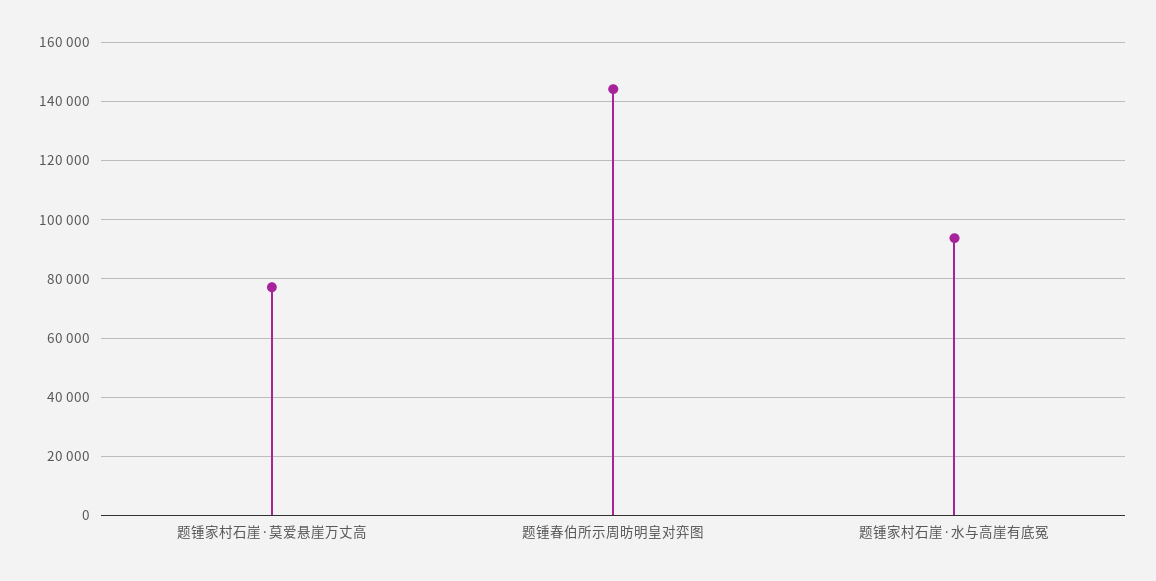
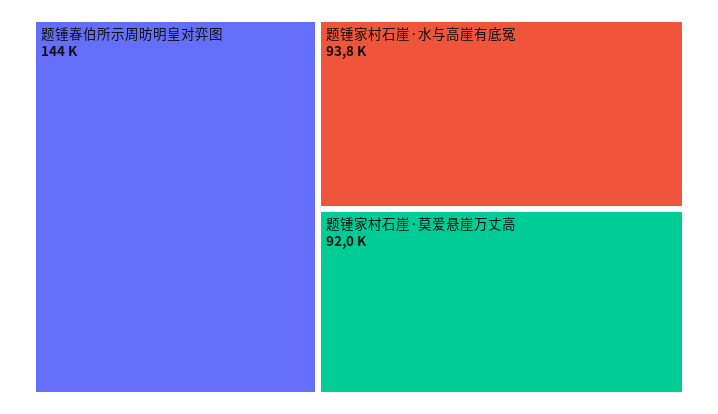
题锺家村石崖·莫爱悬崖万丈高: 77500 -> 92000

